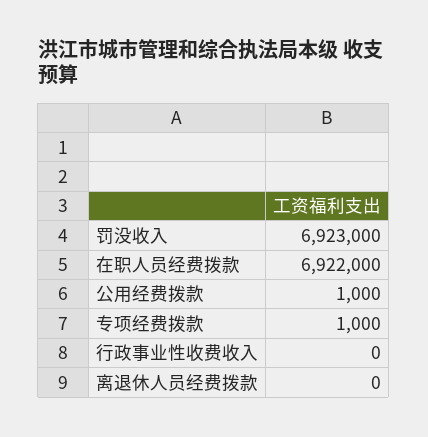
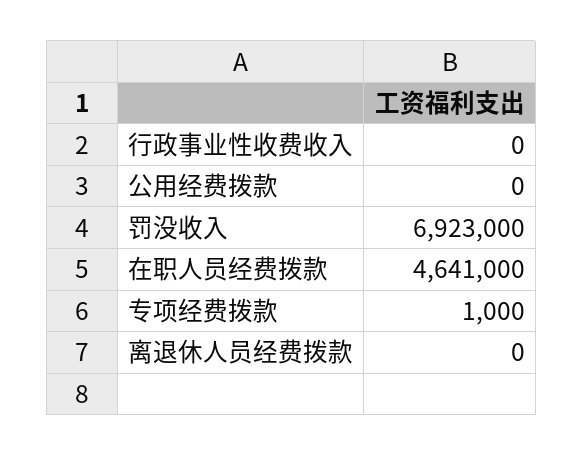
在职人员经费拨款: 6922000 -> 4641000
公用经费拨款: 1000 -> 0

